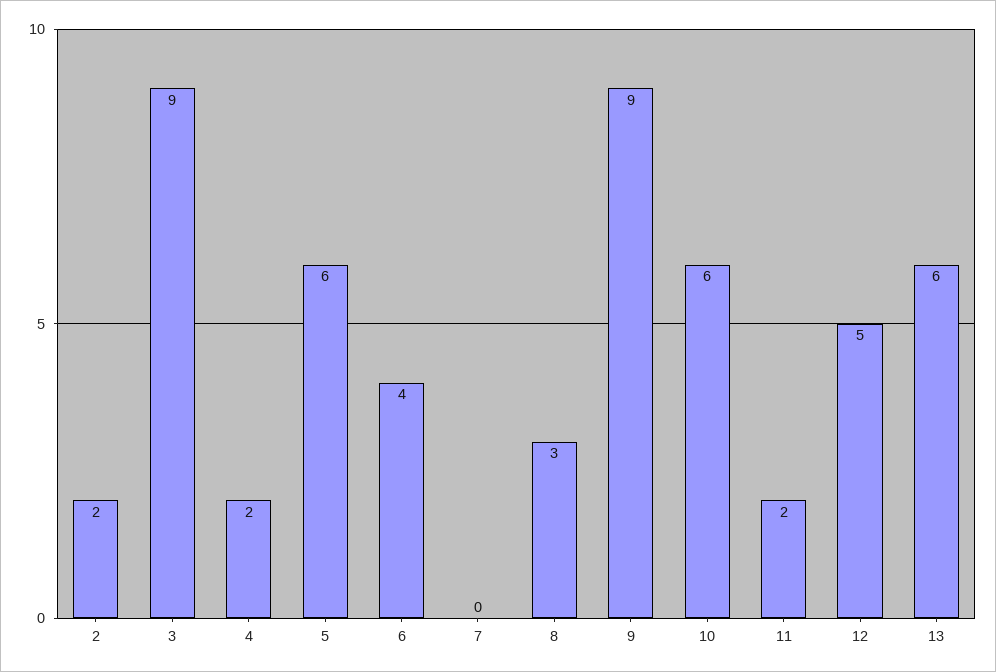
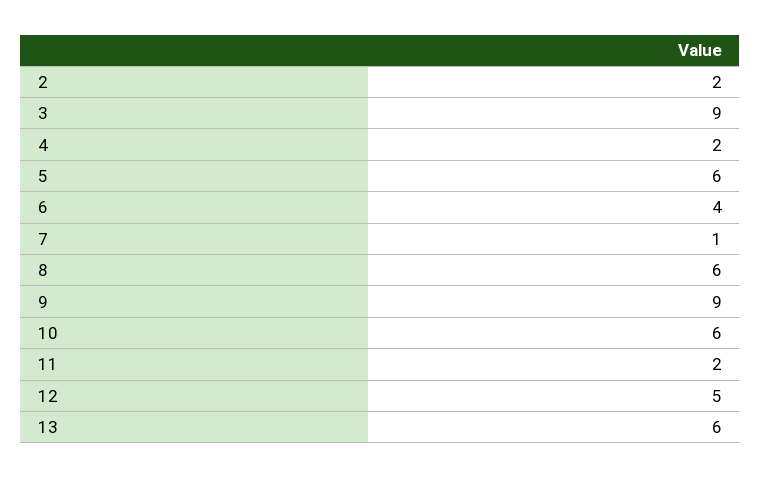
7: 0 -> 1
8: 3 -> 6

